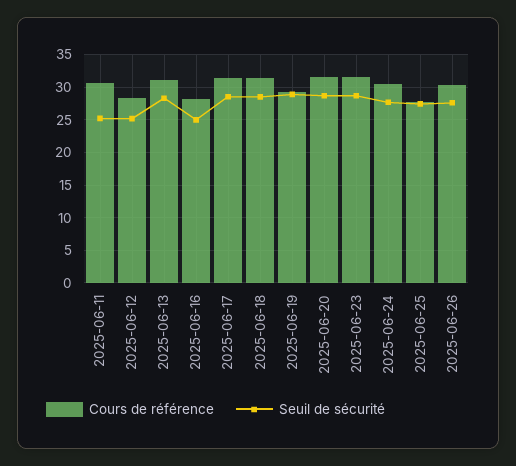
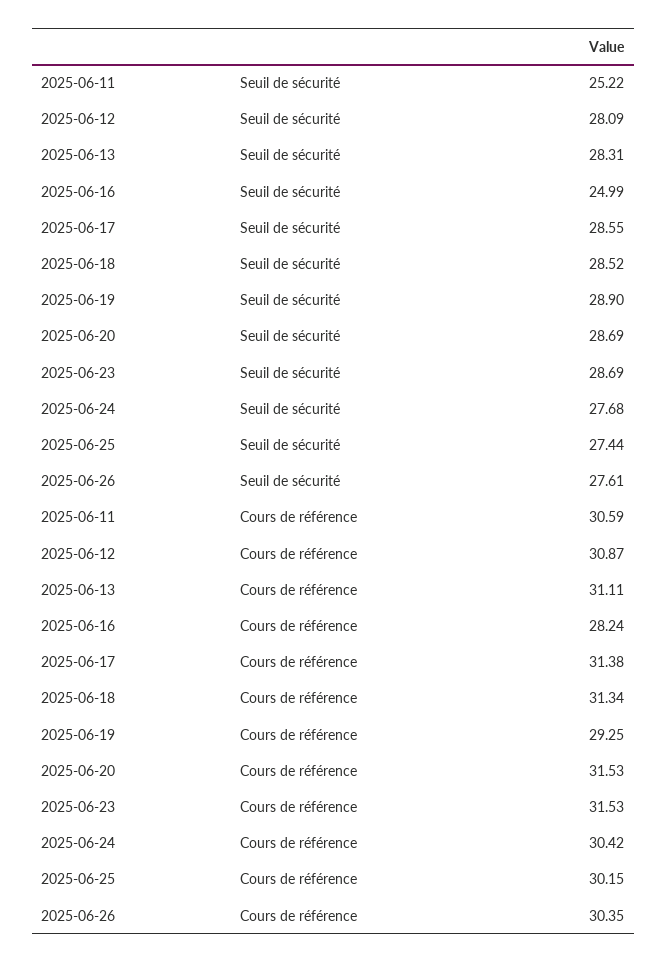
Cours de référence, 2025-06-12: 28 -> 30.87
Seuil de sécurité, 2025-06-12: 25 -> 28.09
Cours de référence, 2025-06-25: 28 -> 30.15

